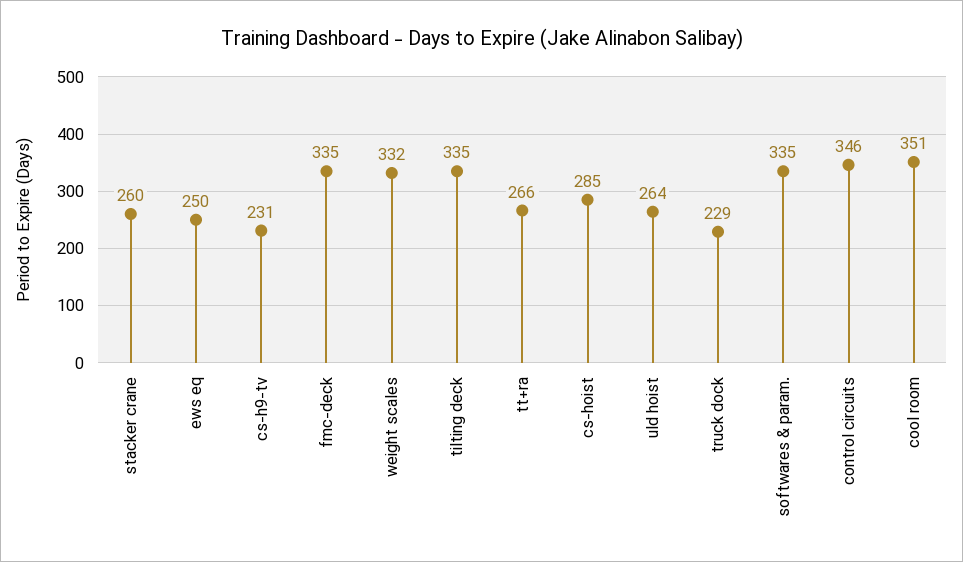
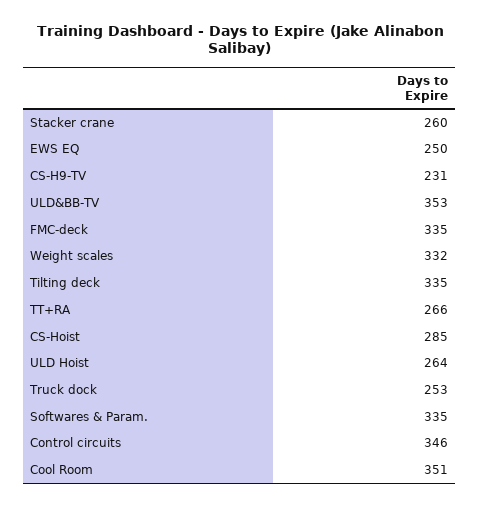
truck dock: 229 -> 253
ULD&BB-TV: none -> 353

